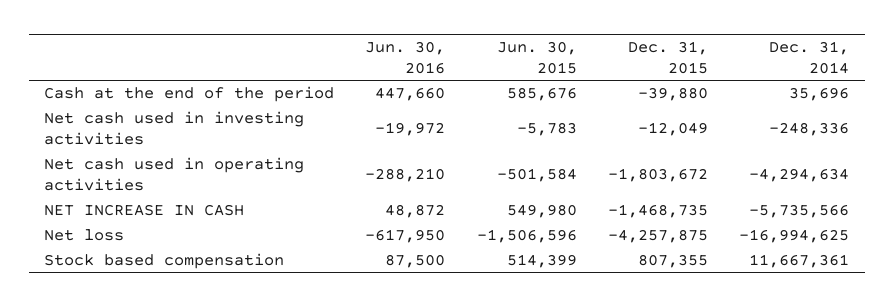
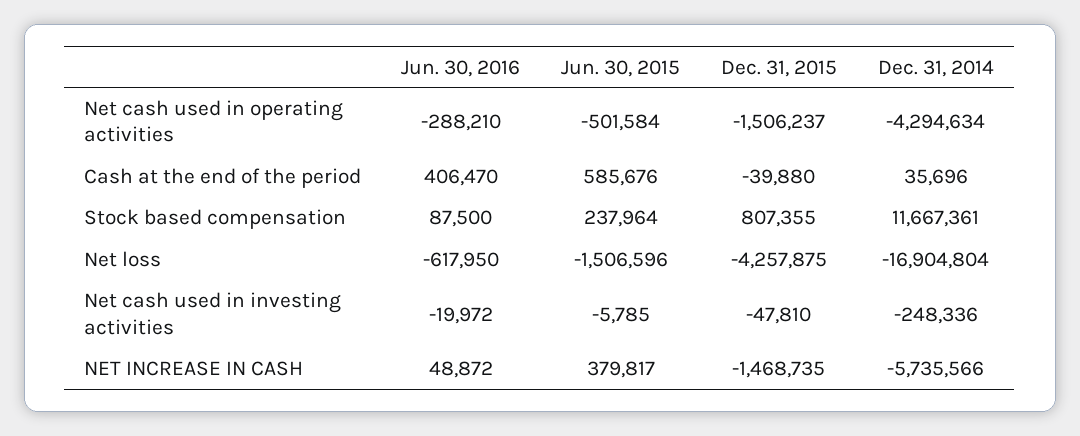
Jun. 30, 2016, Cash at the end of the period: 447660 -> 406470
Jun. 30, 2015, Net cash used in investing activities: -5783 -> -5785
Dec. 31, 2015, Net cash used in investing activities: -12049 -> -47810
Dec. 31, 2015, Net cash used in operating activities: -1803672 -> -1506237
Jun. 30, 2015, NET INCREASE IN CASH: 549980 -> 379817
Dec. 31, 2014, Net loss: -16994625 -> -16904804
Jun. 30, 2015, Stock based compensation: 514399 -> 237964

